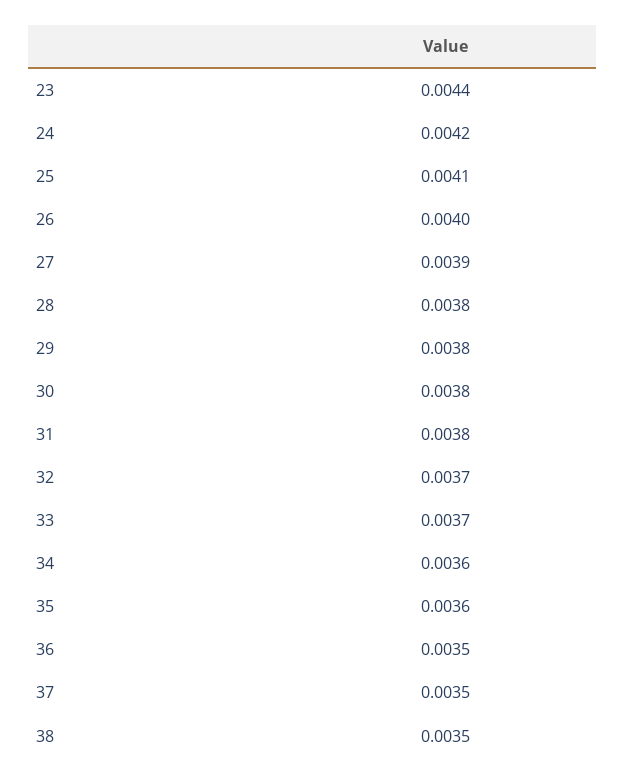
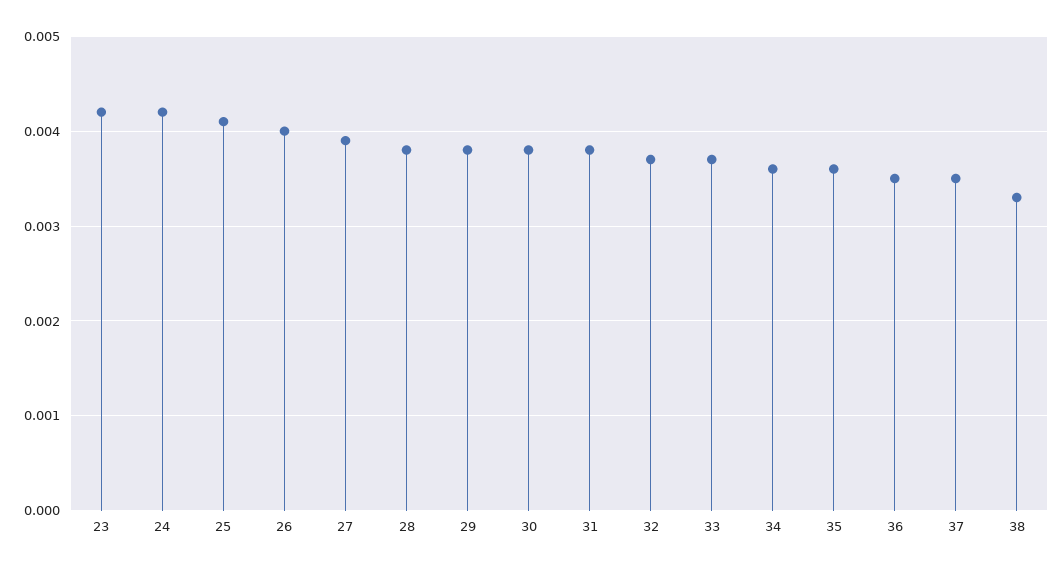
23: 0.0044 -> 0.0042
38: 0.0035 -> 0.0033

